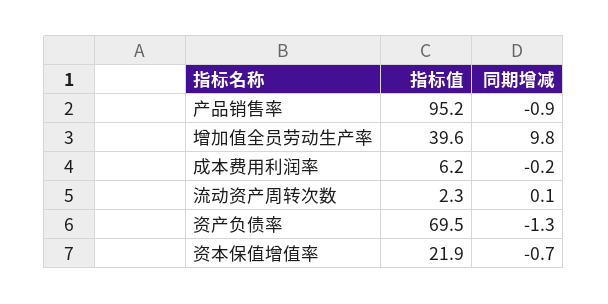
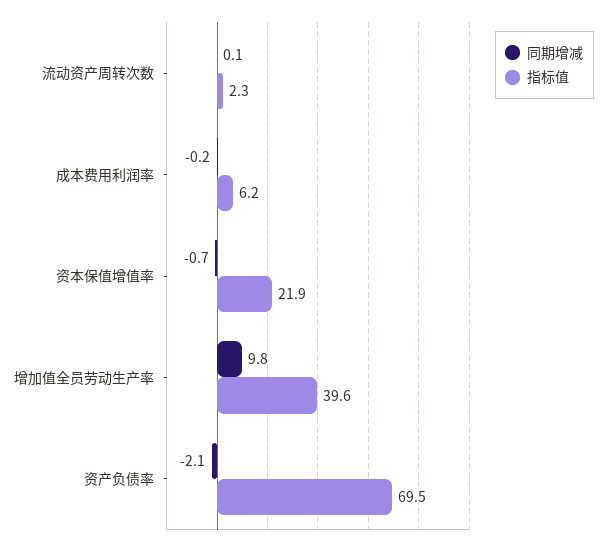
指标值, 产品销售率: 95.2 -> none
同期增减, 产品销售率: -0.9 -> none
同期增减, 资产负债率: -1.3 -> -2.1

